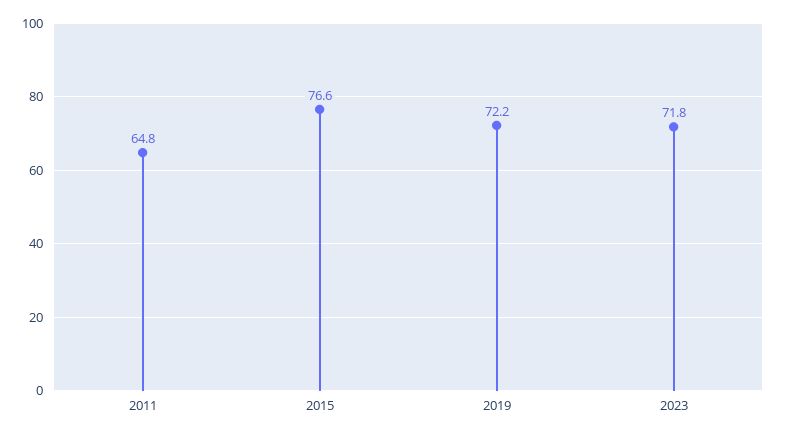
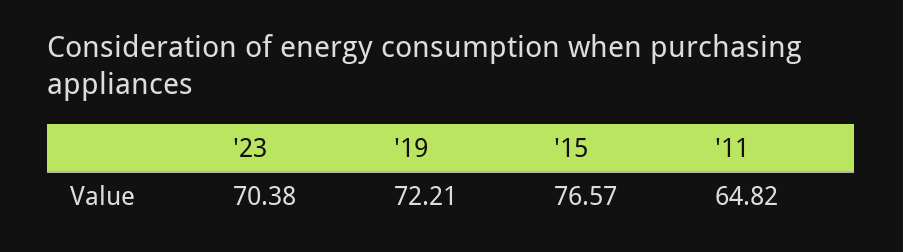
2023: 71.8 -> 70.38

